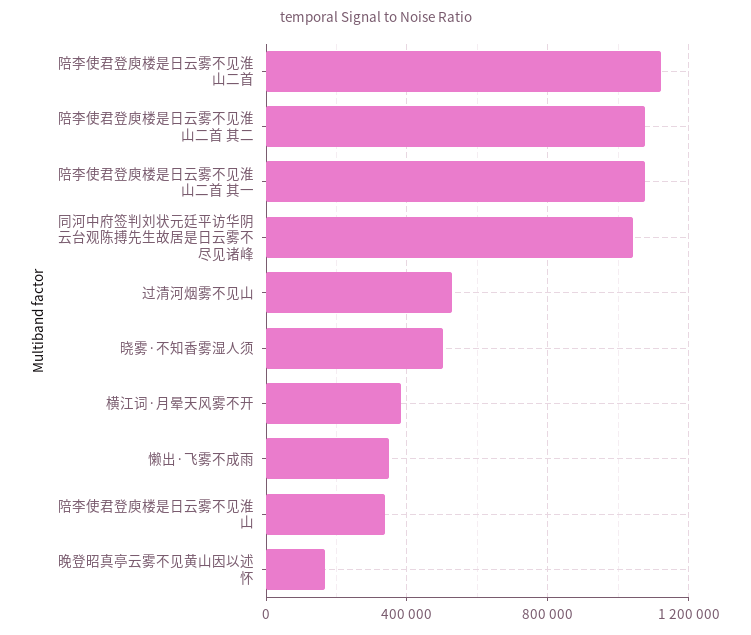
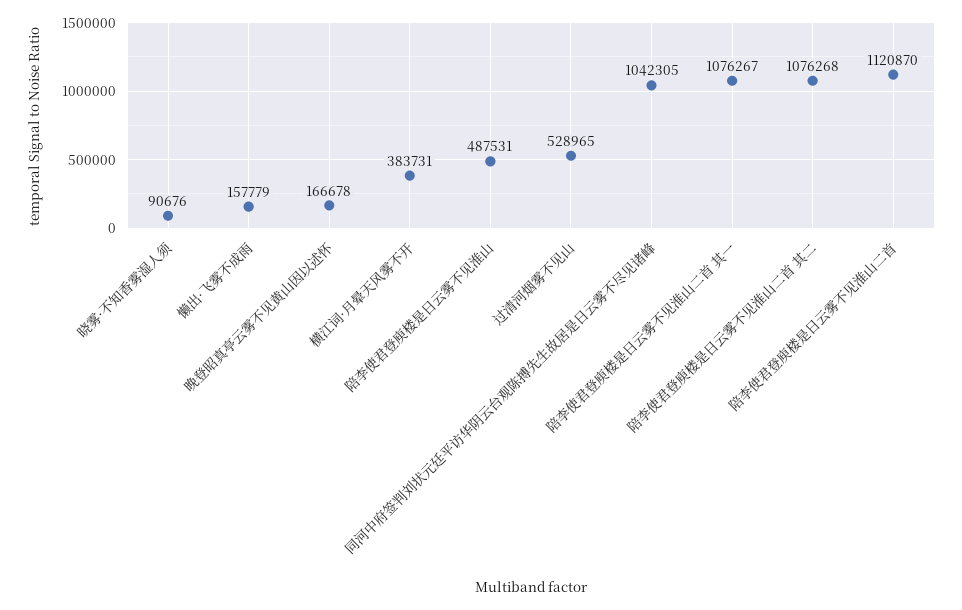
晓雾·不知香雾湿人须: 500000 -> 90676
懒出·飞雾不成雨: 350000 -> 157779
陪李使君登庾楼是日云雾不见淮山: 350000 -> 487531

